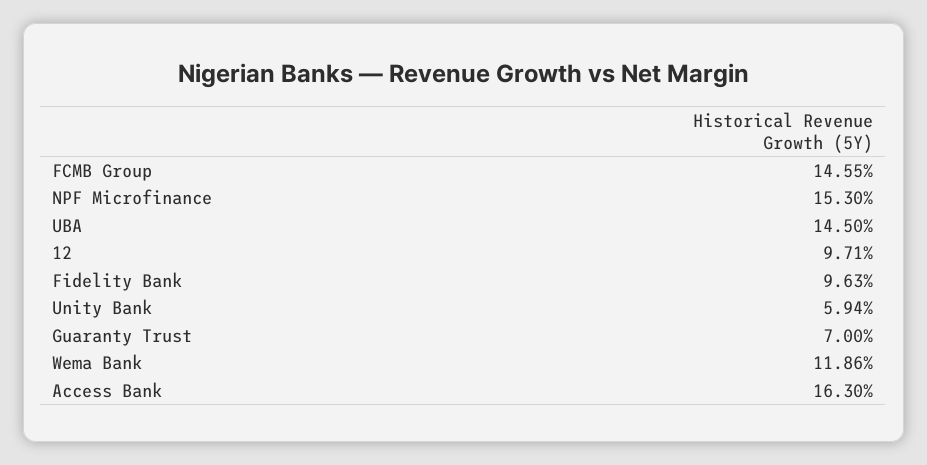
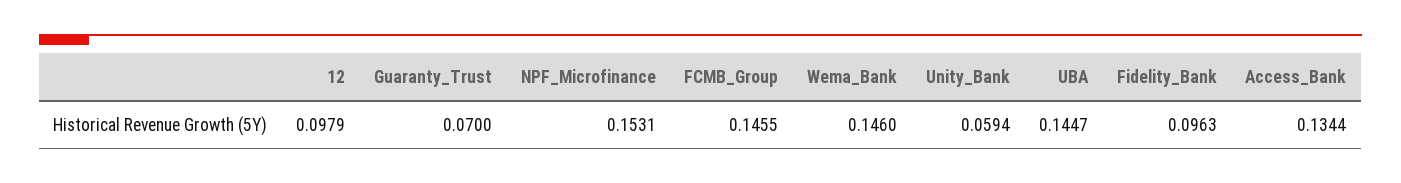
NPF Microfinance: 0.153 -> 0.1531
UBA: 0.145 -> 0.1447
12: 0.0971 -> 0.0979
Wema Bank: 0.1186 -> 0.146
Access Bank: 0.163 -> 0.1344

